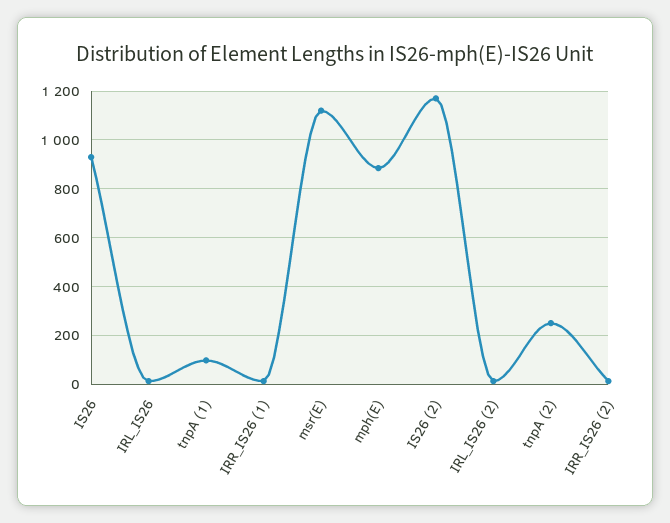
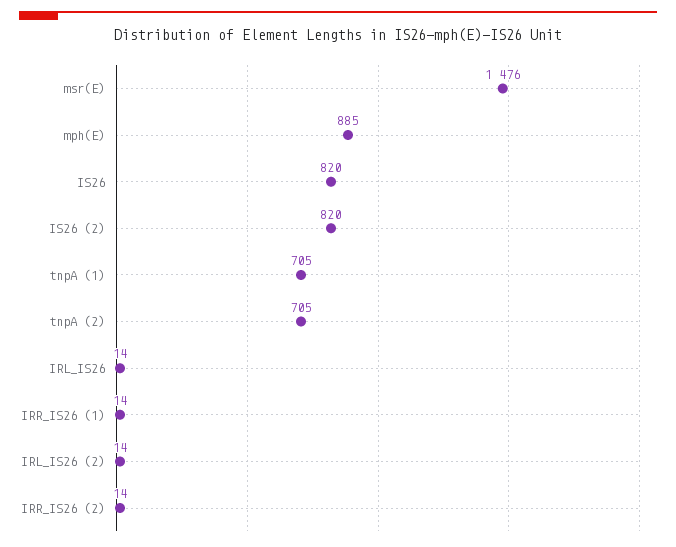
IS26: 925 -> 820
tnpA (1): 100 -> 705
msr(E): 1125 -> 1476
IS26 (2): 1175 -> 820
tnpA (2): 250 -> 705

